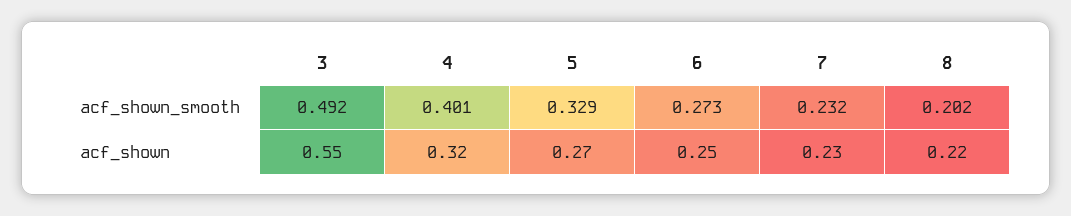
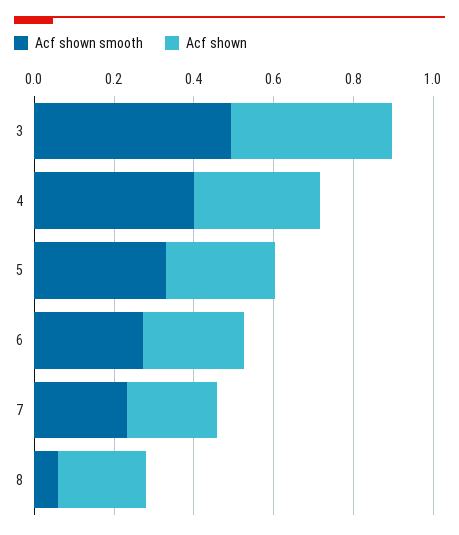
acf_shown_smooth, 8: 0.202 -> 0.05
acf_shown, 3: 0.55 -> 0.4

